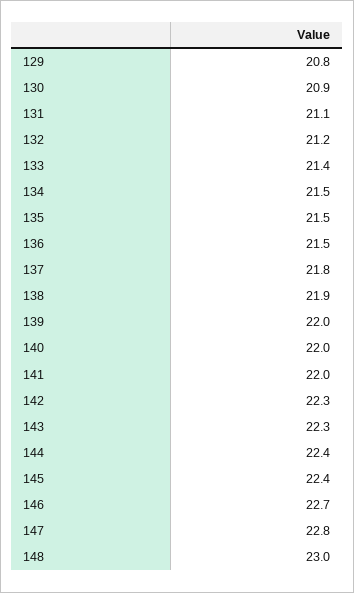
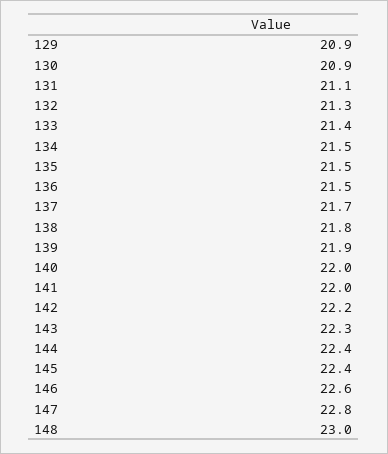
129: 20.8 -> 20.9
132: 21.2 -> 21.3
137: 21.8 -> 21.7
138: 21.9 -> 21.8
139: 22 -> 21.9
142: 22.3 -> 22.2
146: 22.7 -> 22.6

